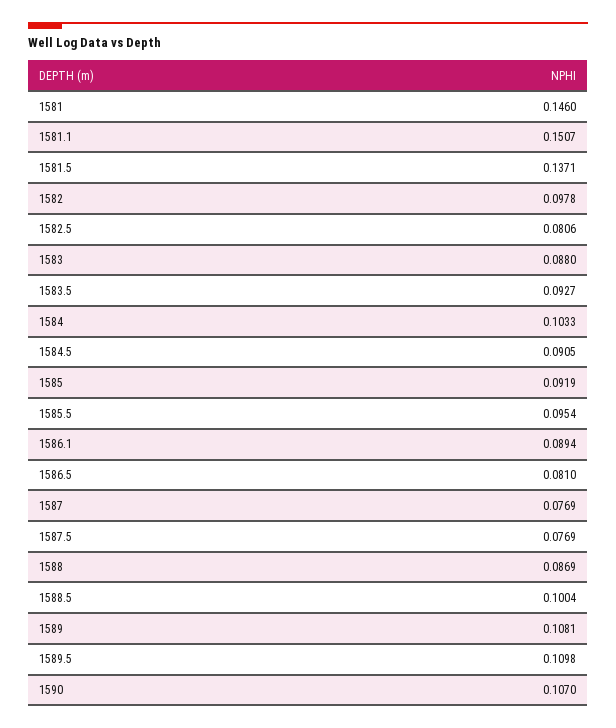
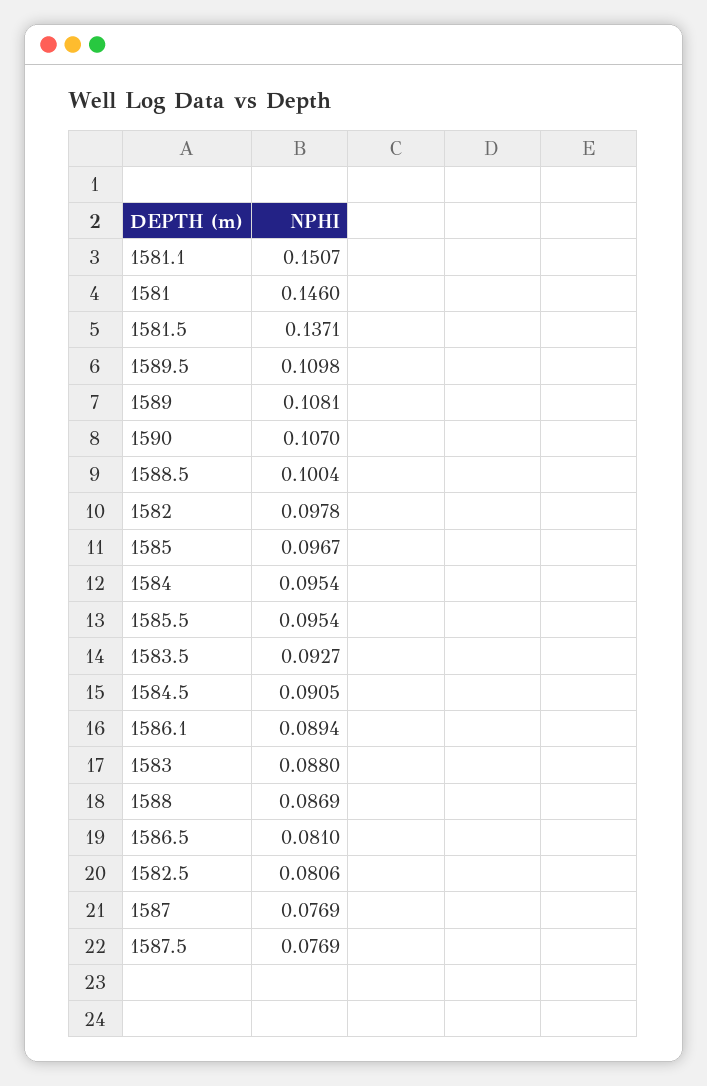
1584: 0.1033 -> 0.0954
1585: 0.0919 -> 0.0967

